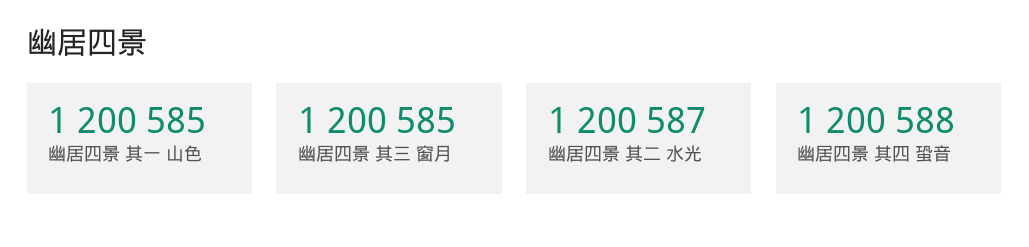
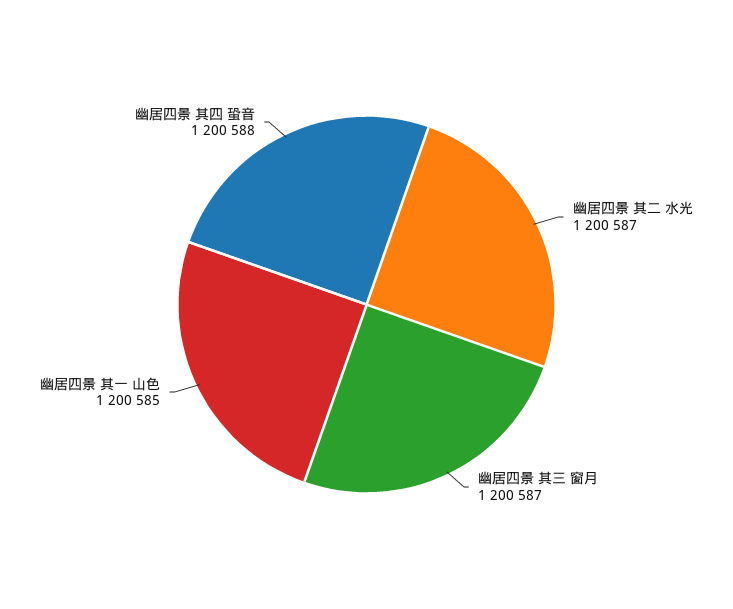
幽居四景 其三 窗月: 1200585 -> 1200587

